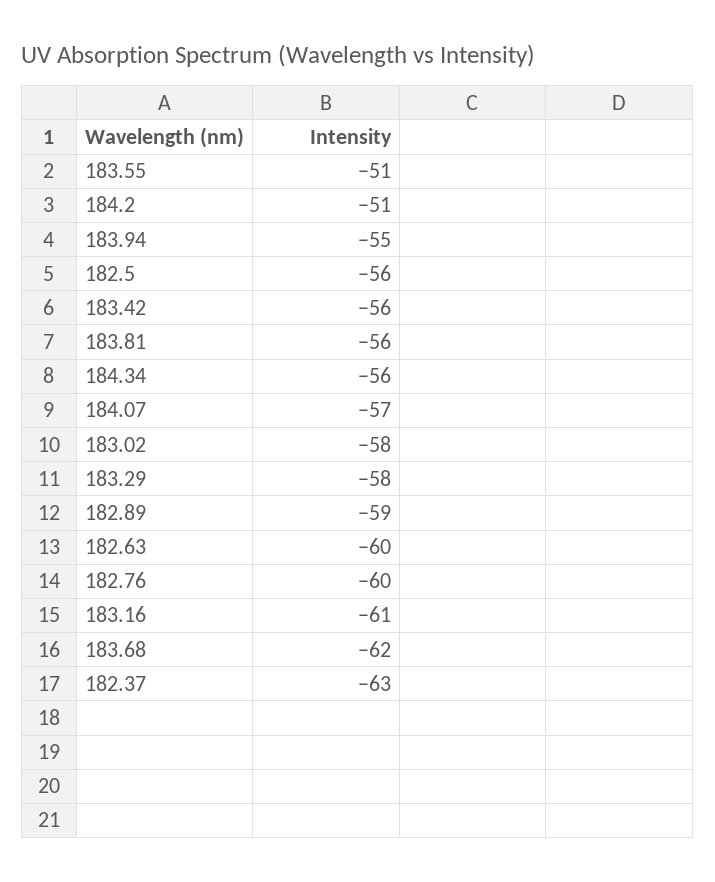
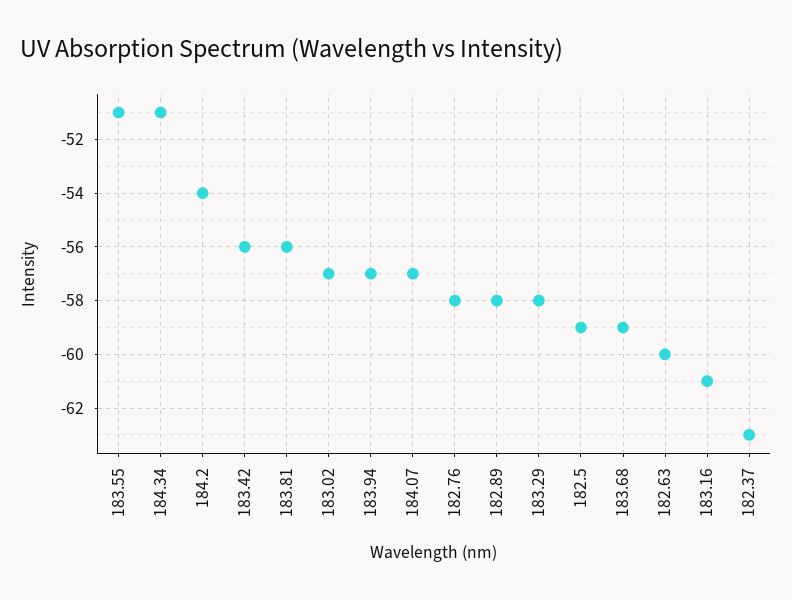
184.2: -51 -> -54
183.94: -55 -> -57
182.5: -56 -> -59
184.34: -56 -> -51
183.02: -58 -> -57
182.89: -59 -> -58
182.76: -60 -> -58
183.68: -62 -> -59

